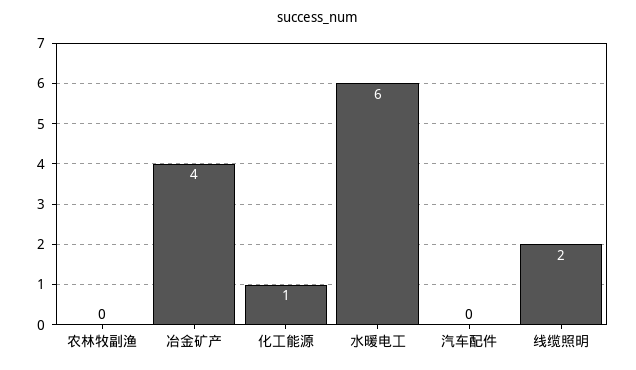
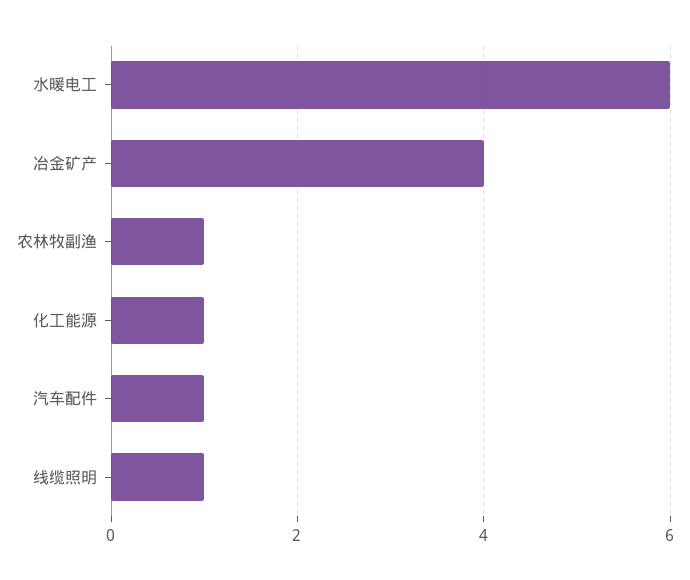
农林牧副渔: 0 -> 1
汽车配件: 0 -> 1
线缆照明: 2 -> 1

